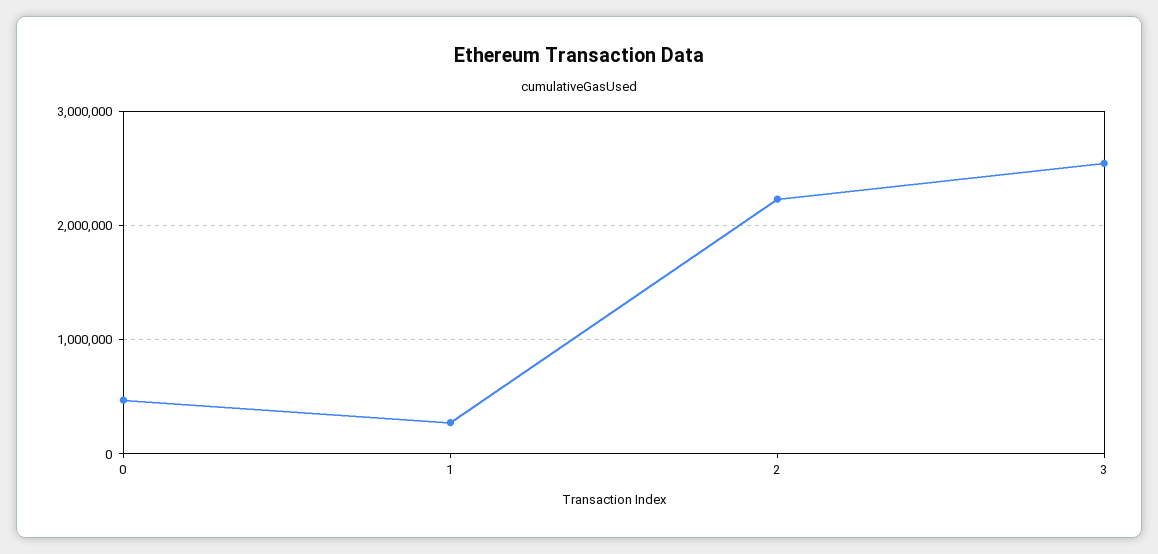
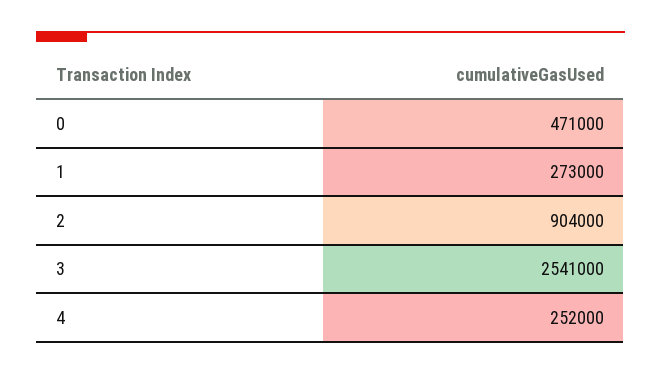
2: 2200000 -> 904000
4: none -> 252000

